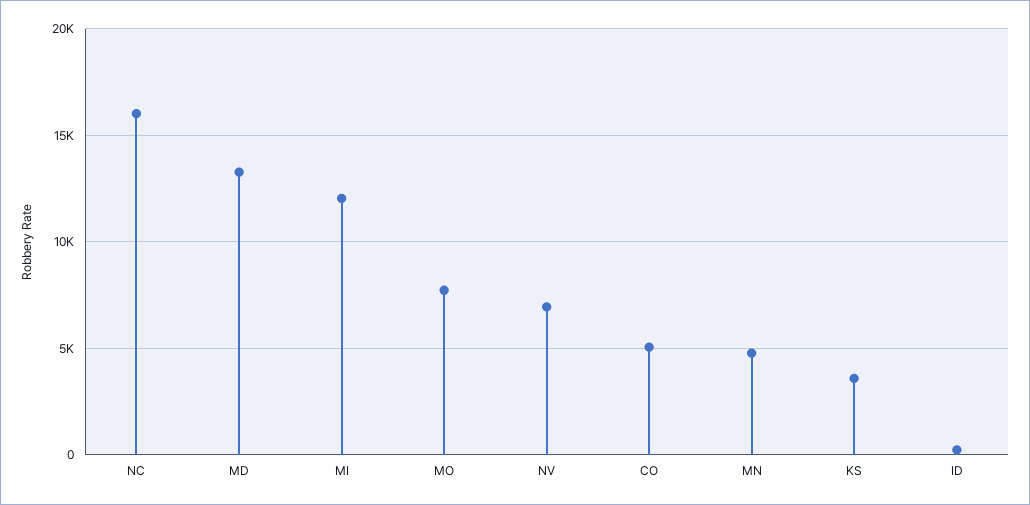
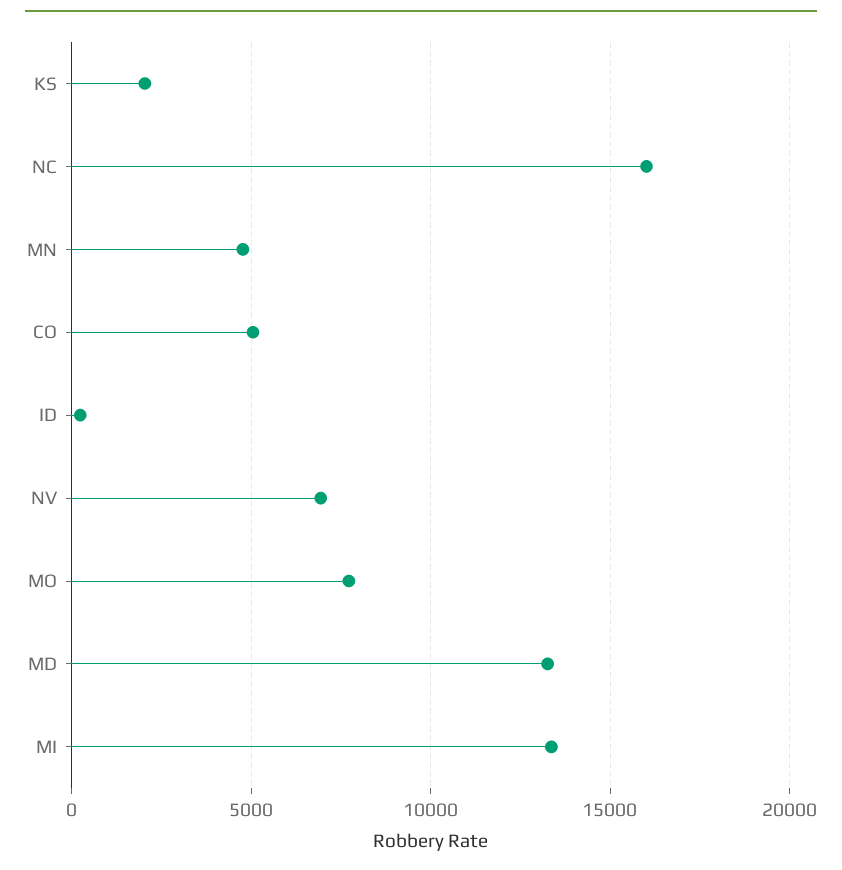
MI: 12000 -> 13500
KS: 3500 -> 2000

